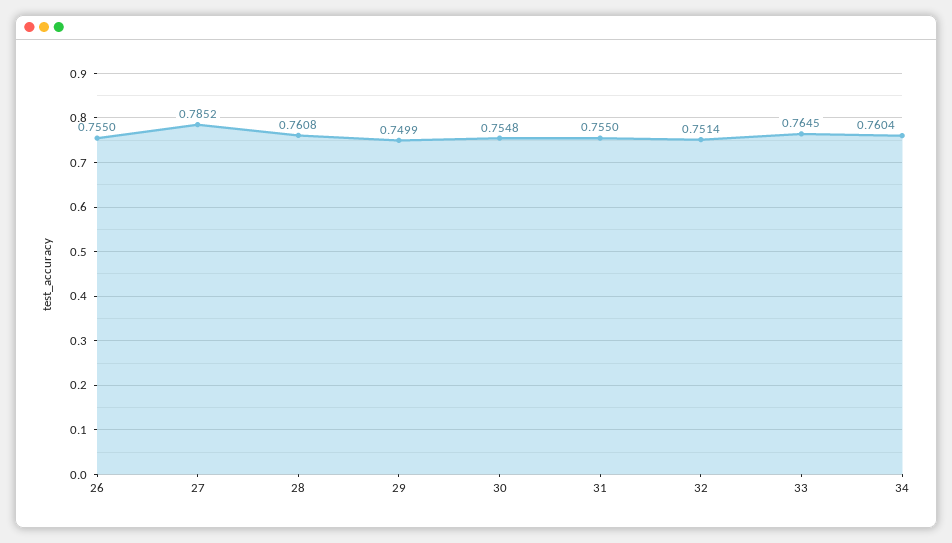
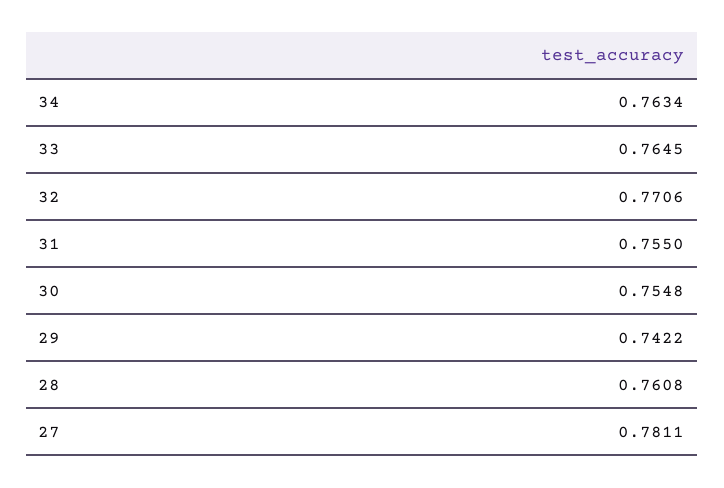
26: 0.755 -> none
27: 0.7852 -> 0.7811
29: 0.7499 -> 0.7422
32: 0.7514 -> 0.7706
34: 0.7604 -> 0.7634

